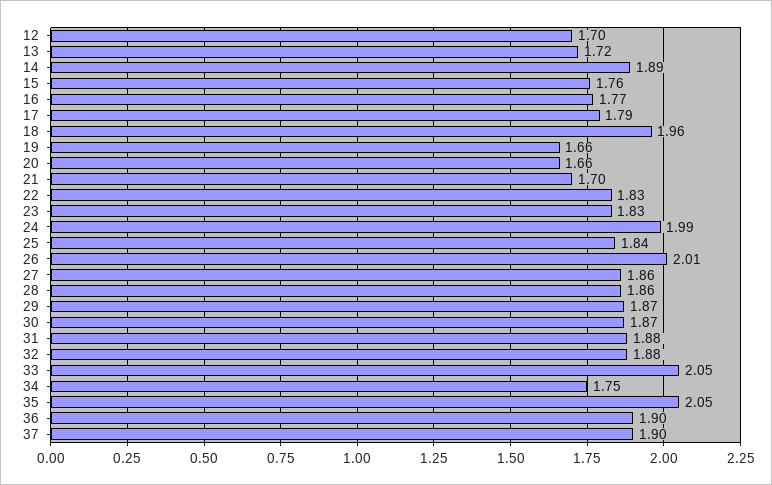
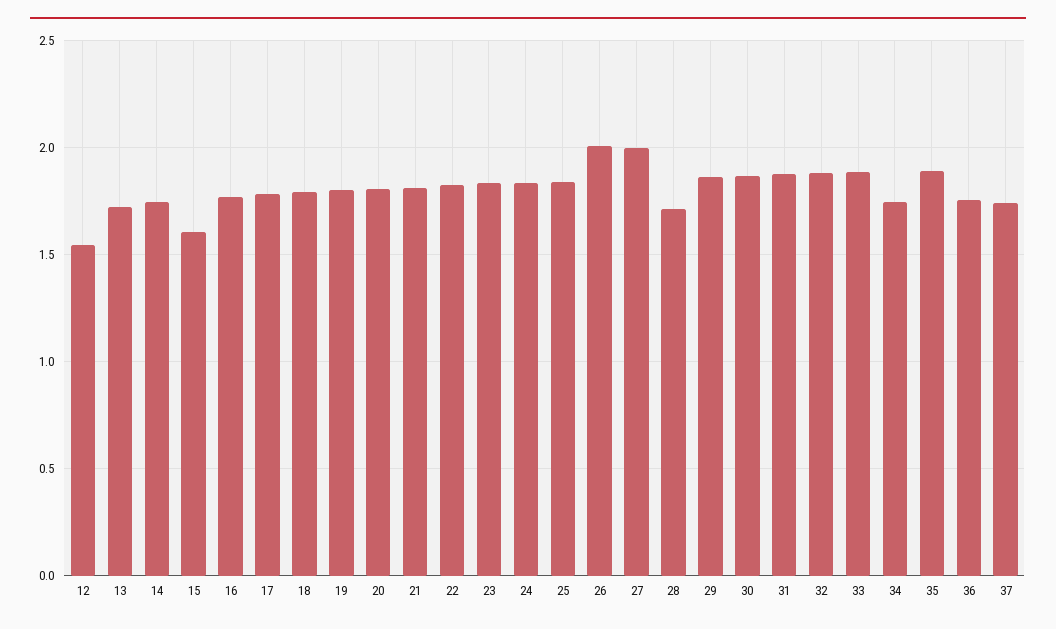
12: 1.7 -> 1.55
14: 1.89 -> 1.75
15: 1.76 -> 1.6
18: 1.96 -> 1.8
19: 1.66 -> 1.8
20: 1.66 -> 1.8
21: 1.7 -> 1.8
24: 1.99 -> 1.85
27: 1.86 -> 2
28: 1.86 -> 1.7
33: 2.05 -> 1.9
35: 2.05 -> 1.9
36: 1.9 -> 1.75
37: 1.9 -> 1.75

